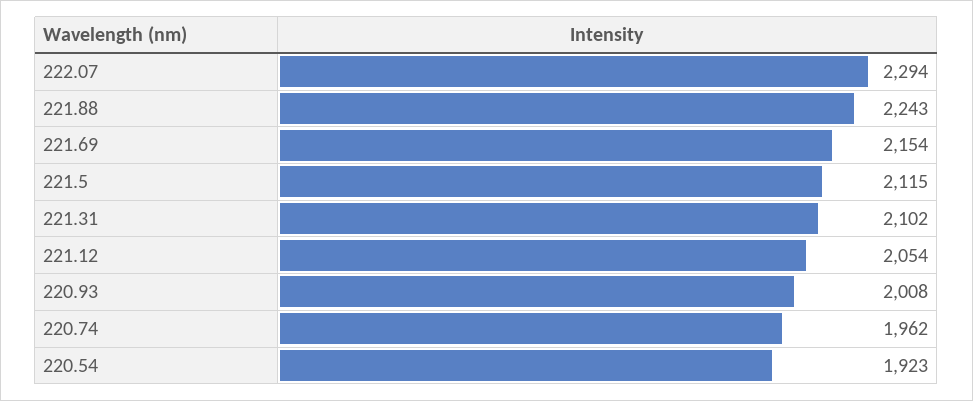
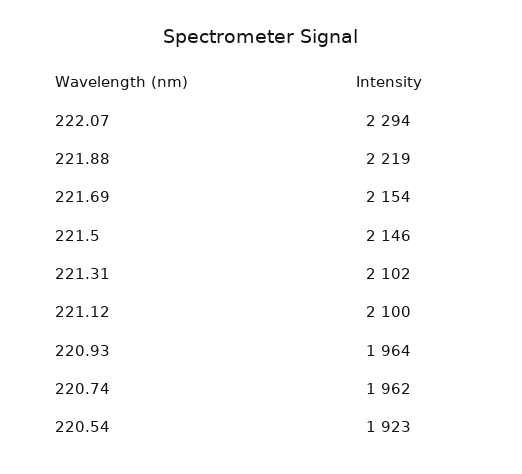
221.88: 2243 -> 2219
221.5: 2115 -> 2146
221.12: 2054 -> 2100
220.93: 2008 -> 1964

